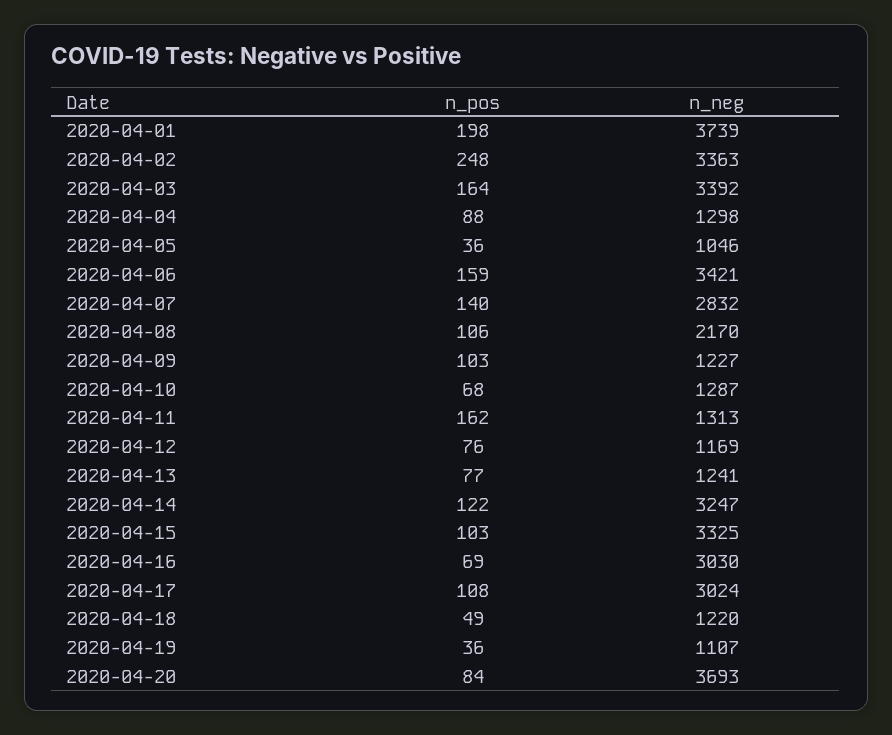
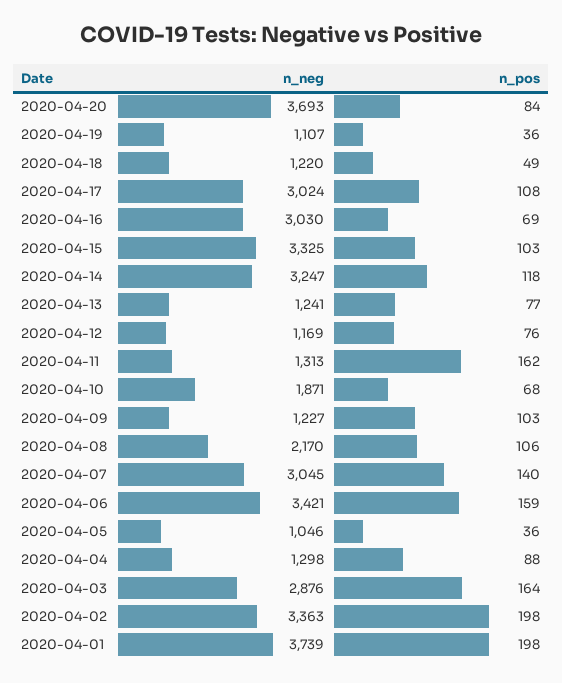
n_pos, 2020-04-02: 248 -> 198
n_neg, 2020-04-03: 3392 -> 2876
n_neg, 2020-04-07: 2832 -> 3045
n_neg, 2020-04-10: 1287 -> 1871
n_pos, 2020-04-14: 122 -> 118

